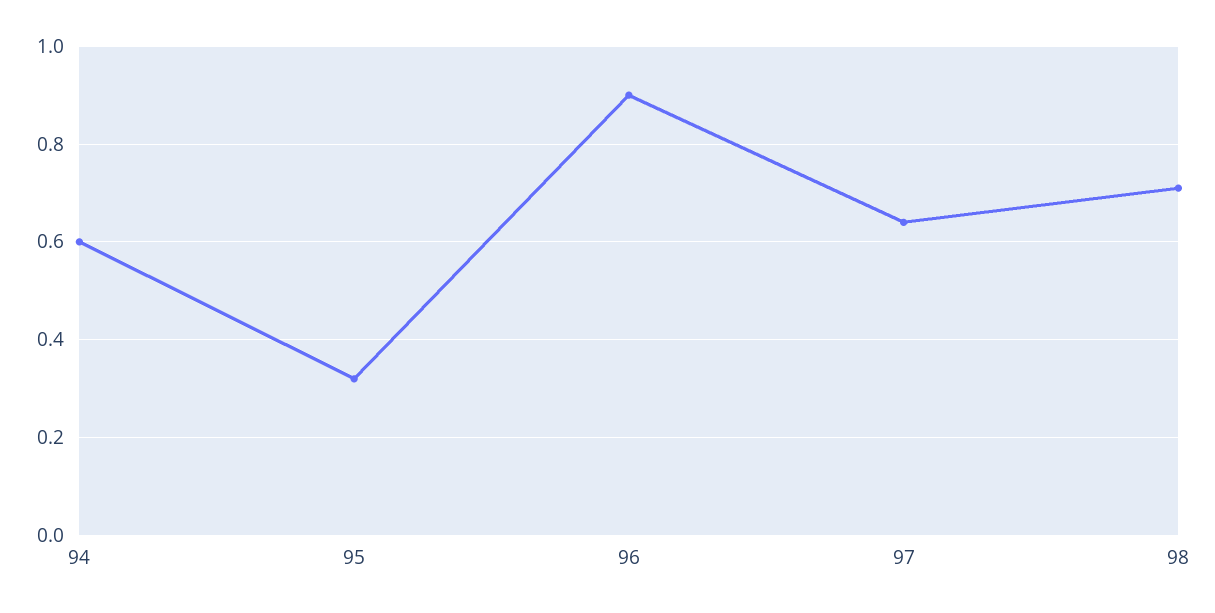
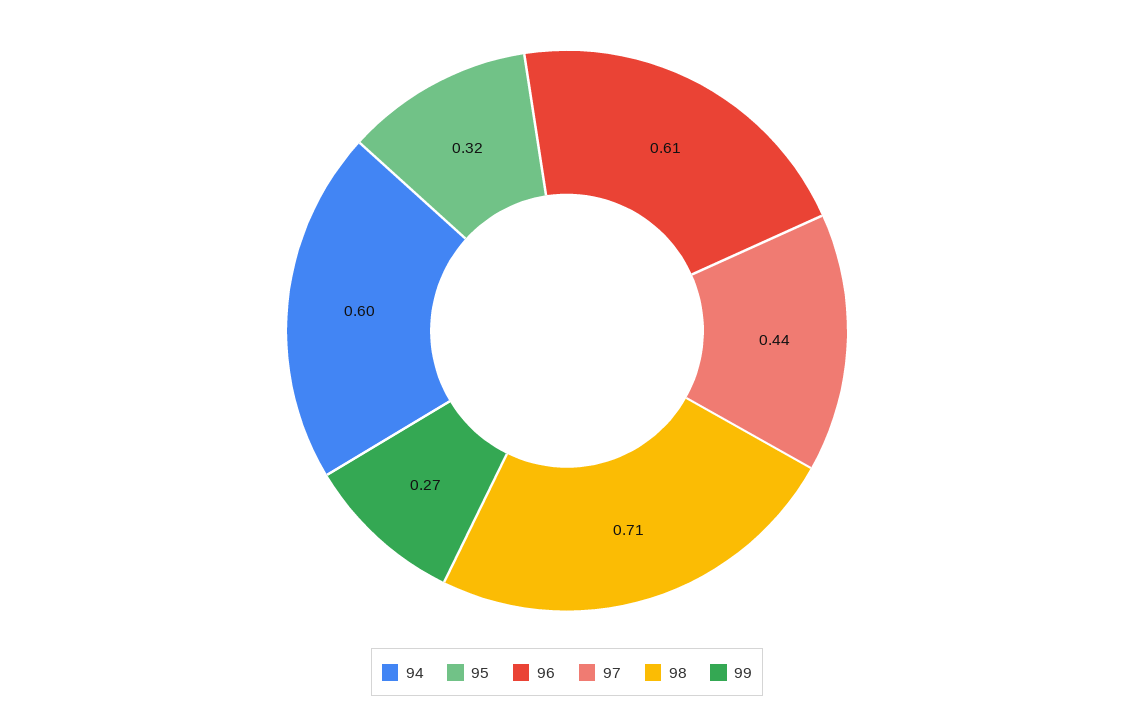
96: 0.9 -> 0.61
97: 0.65 -> 0.44
99: none -> 0.27

